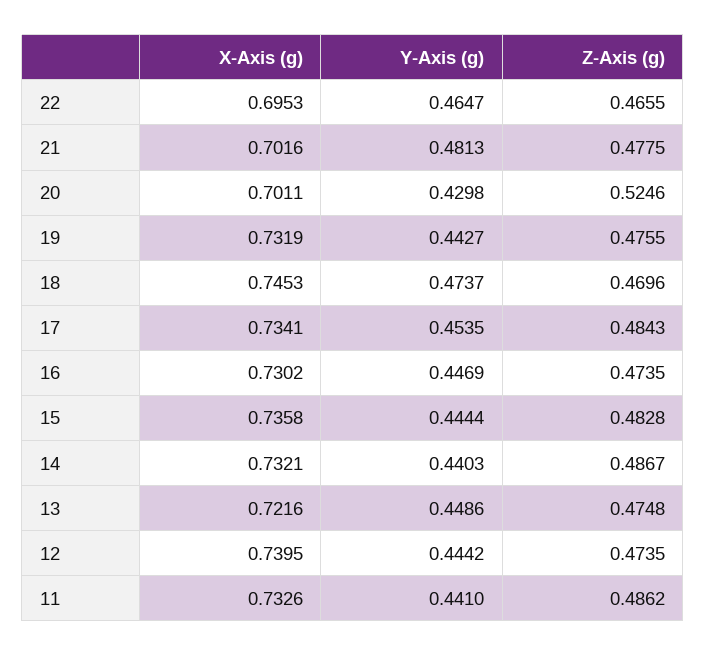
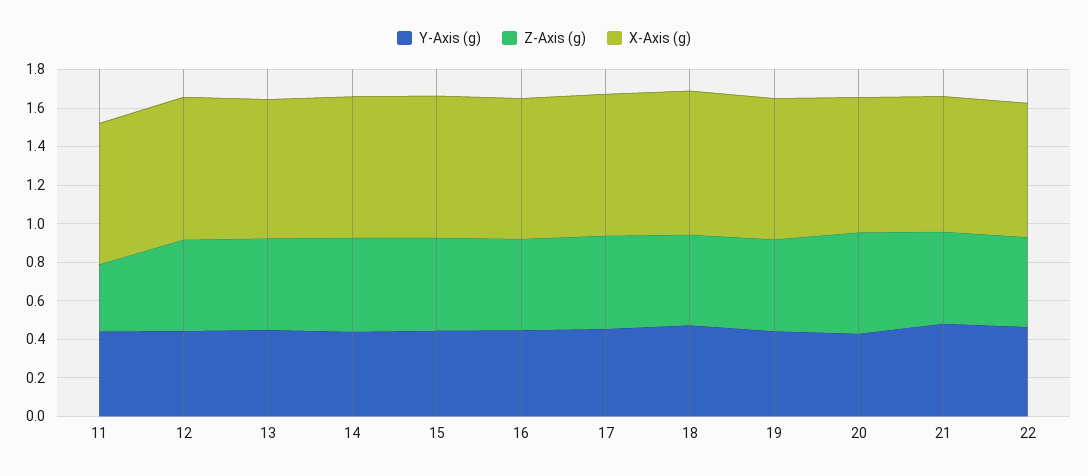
Z-Axis (g), 11: 0.4862 -> 0.35

